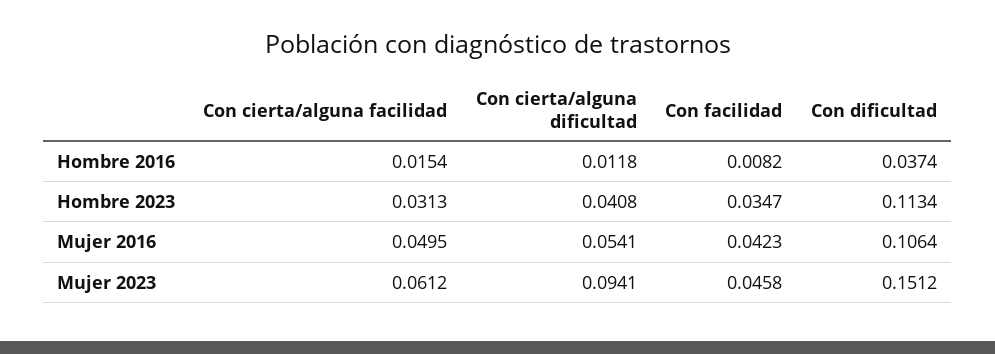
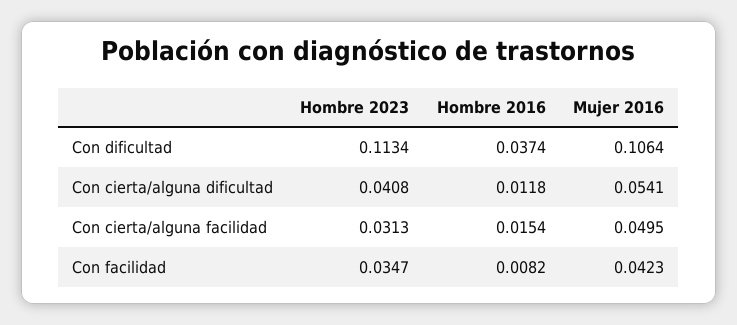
Con cierta/alguna facilidad, Mujer 2023: 0.0612 -> none
Con cierta/alguna dificultad, Mujer 2023: 0.0941 -> none
Con facilidad, Mujer 2023: 0.0458 -> none
Con dificultad, Mujer 2023: 0.1512 -> none

